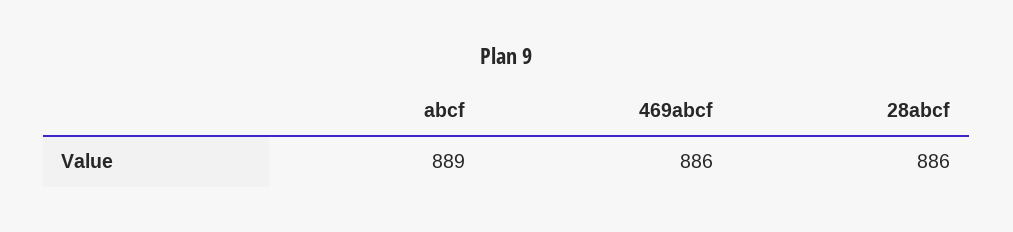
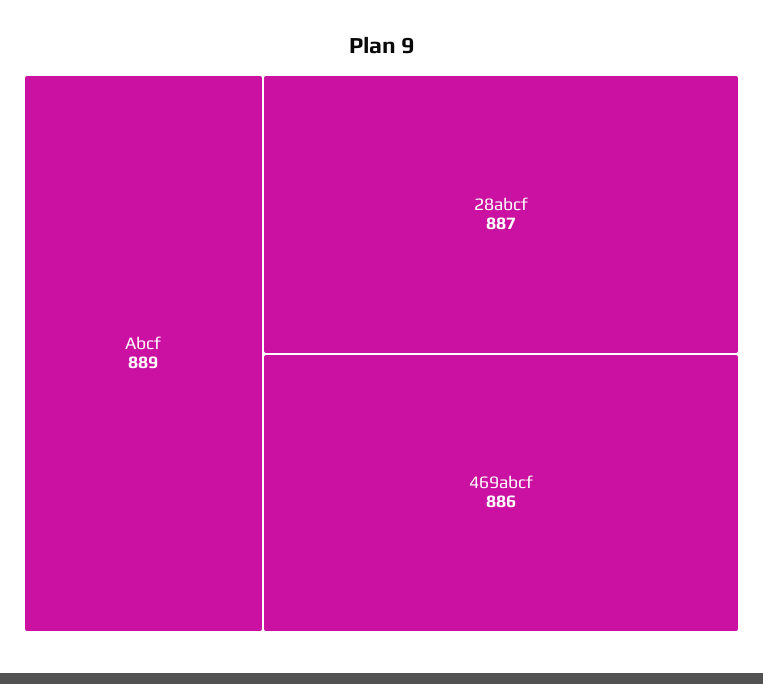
28abcf: 886 -> 887

